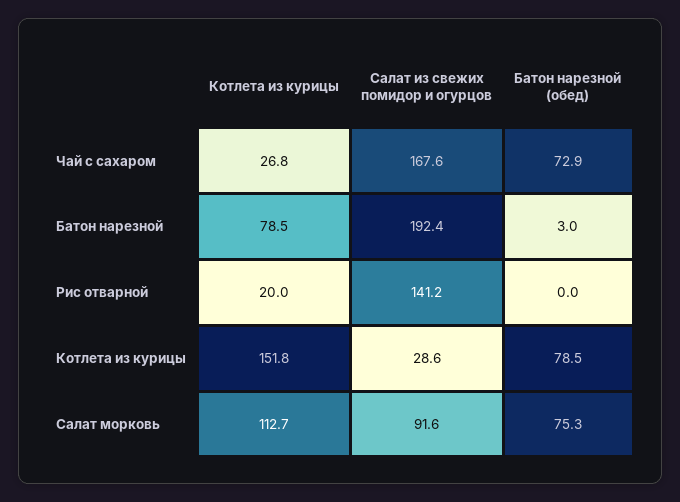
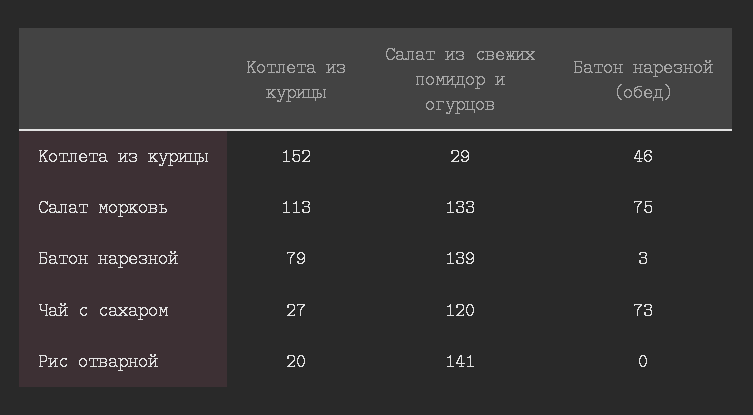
Салат из свежих помидор и огурцов, Чай с сахаром: 167.6 -> 120
Салат из свежих помидор и огурцов, Батон нарезной: 192.4 -> 139
Батон нарезной (обед), Котлета из курицы: 78.5 -> 46
Салат из свежих помидор и огурцов, Салат морковь: 91.6 -> 133

